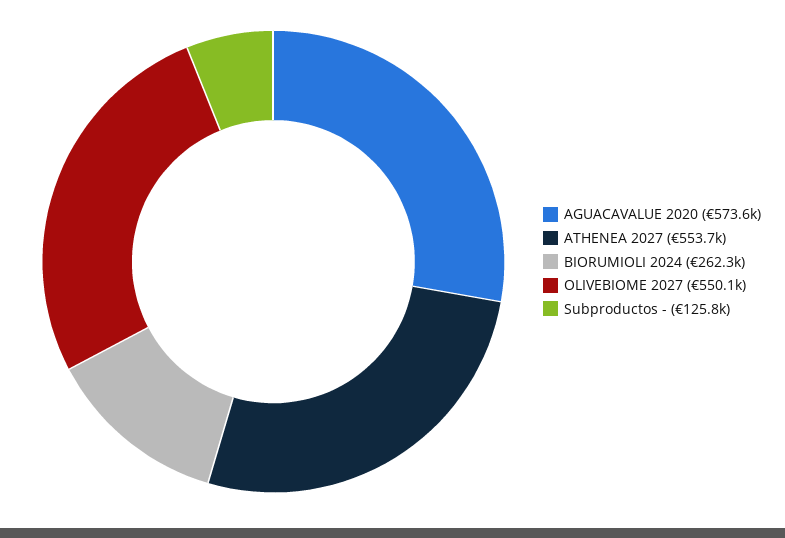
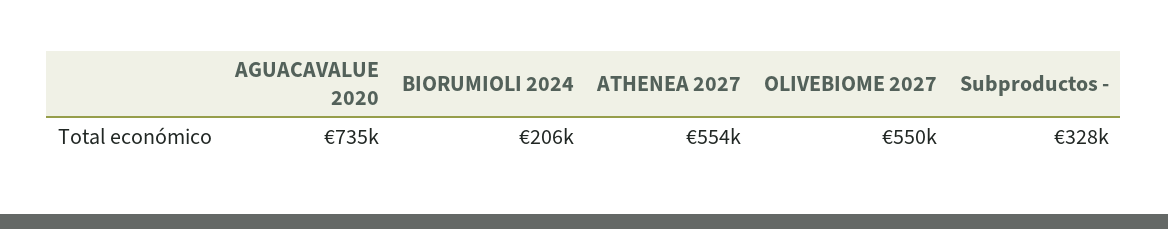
AGUACAVALUE 2020: 573600 -> 735000
BIORUMIOLI 2024: 262300 -> 206000
Subproductos -: 125800 -> 328000

